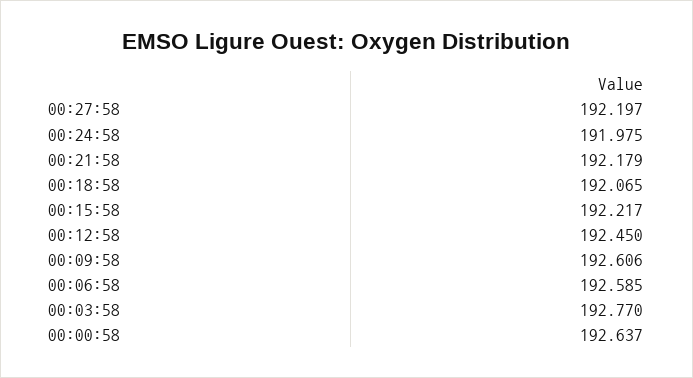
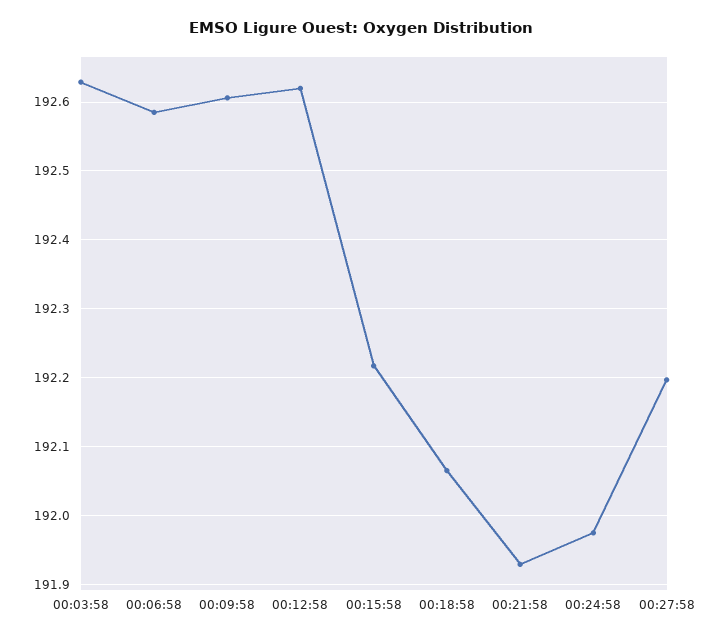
00:21:58: 192.179 -> 191.93
00:12:58: 192.45 -> 192.62
00:03:58: 192.77 -> 192.63
00:00:58: 192.637 -> none

